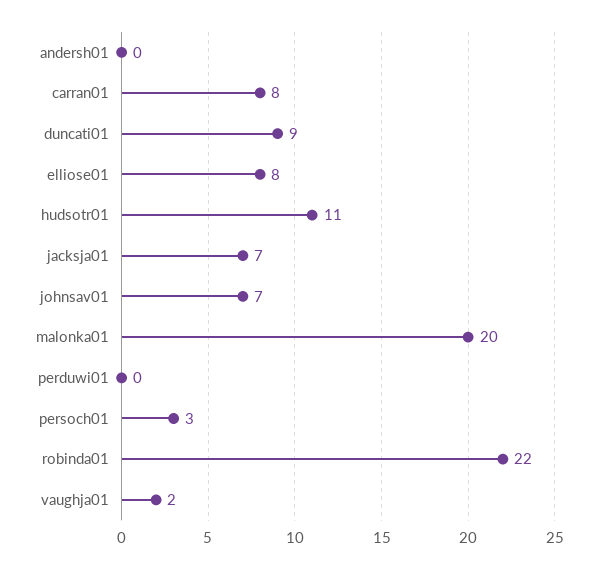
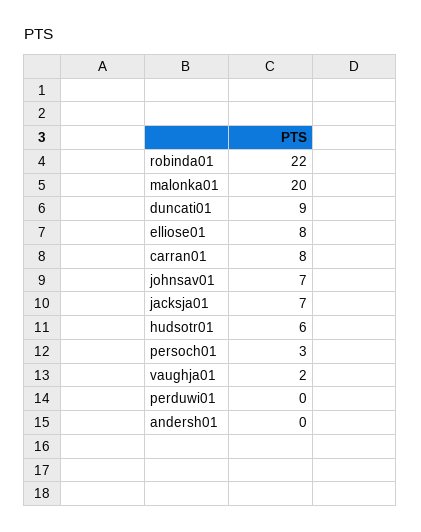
hudsotr01: 11 -> 6

